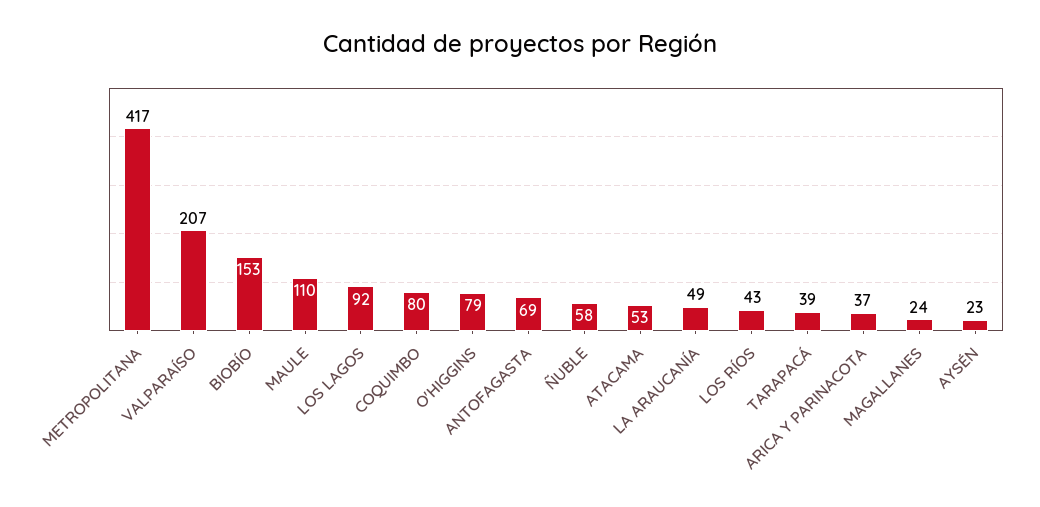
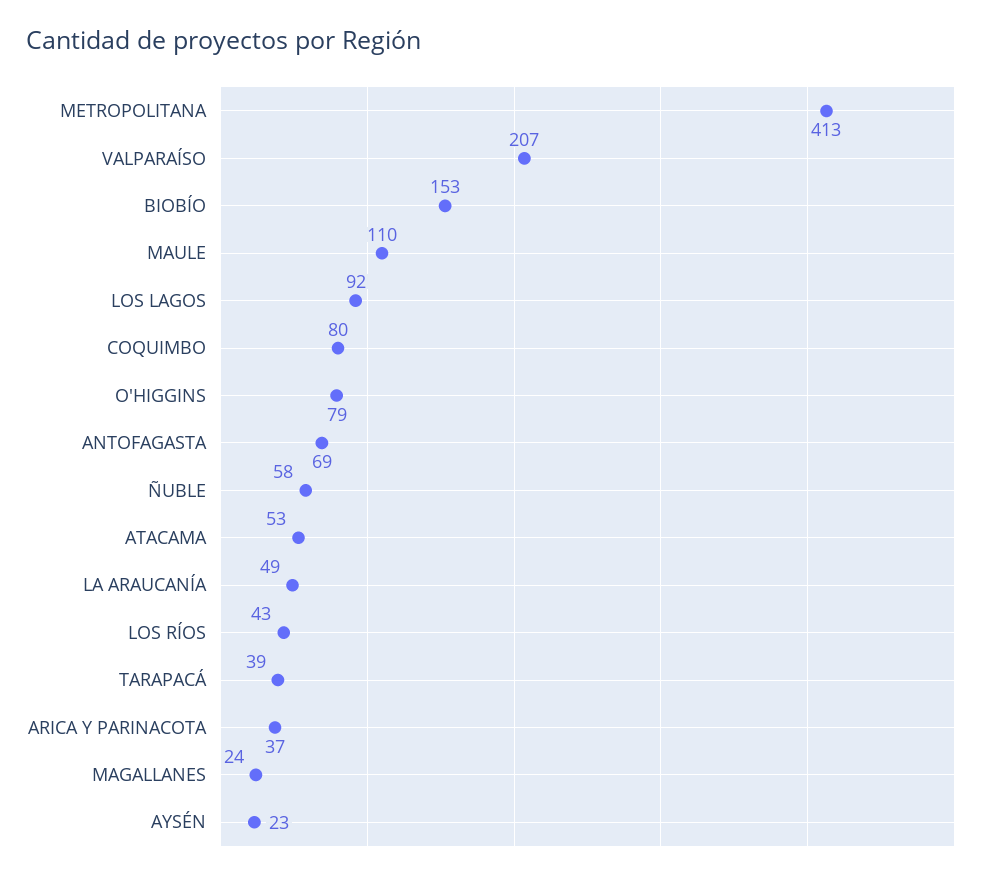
METROPOLITANA: 417 -> 413

